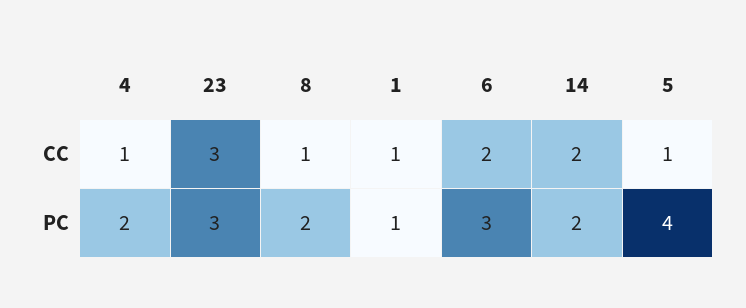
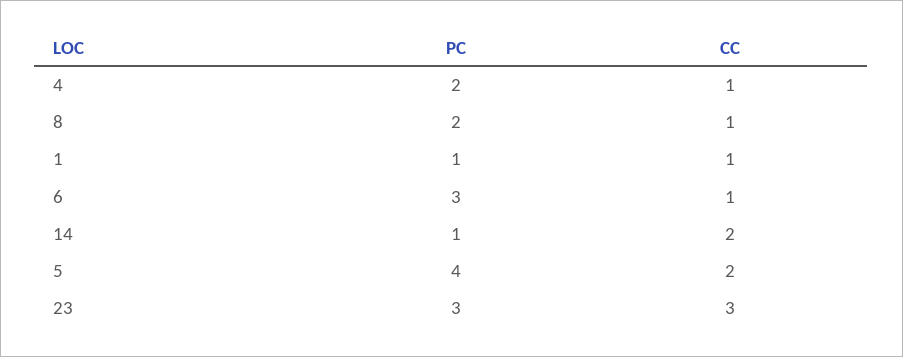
6, CC: 2 -> 1
5, CC: 1 -> 2
14, PC: 2 -> 1

